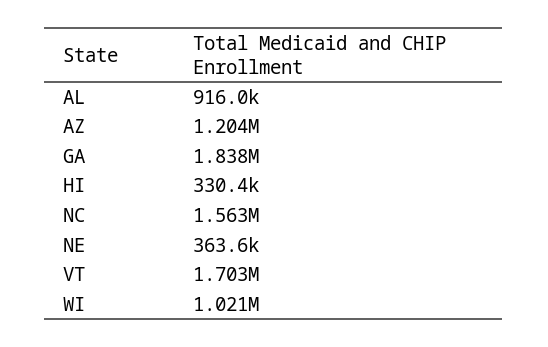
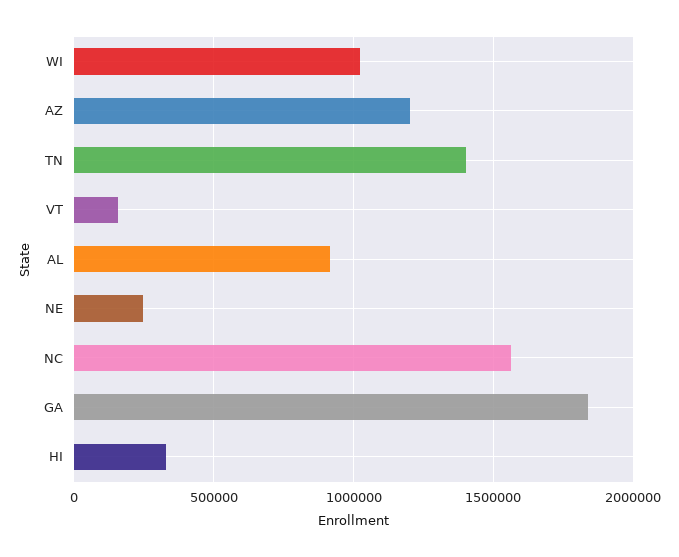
NE: 363600 -> 250000
VT: 1703000 -> 150000
TN: none -> 1400000

